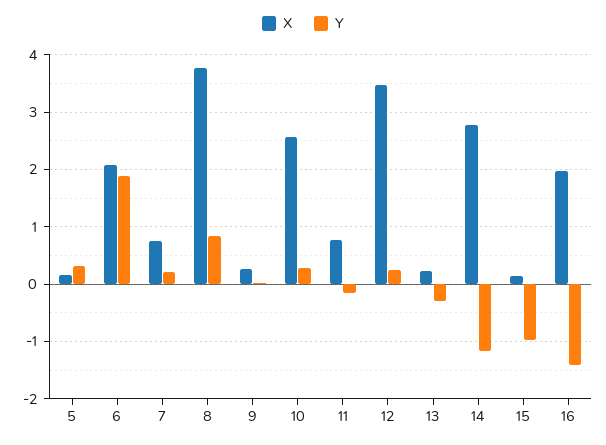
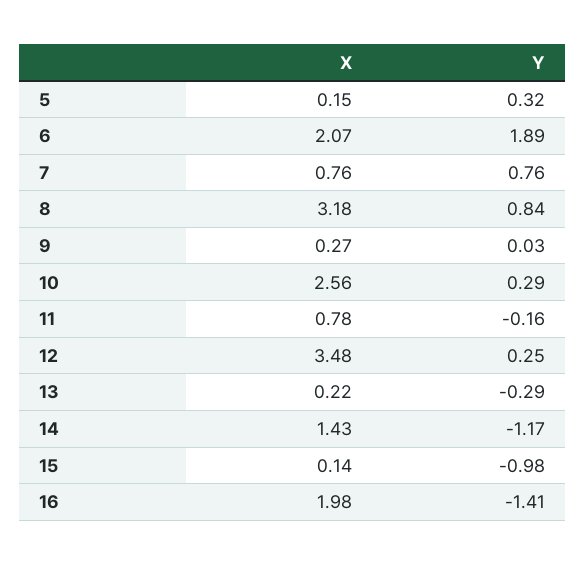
Y, 7: 0.2 -> 0.76
X, 8: 3.8 -> 3.18
X, 14: 2.8 -> 1.43

